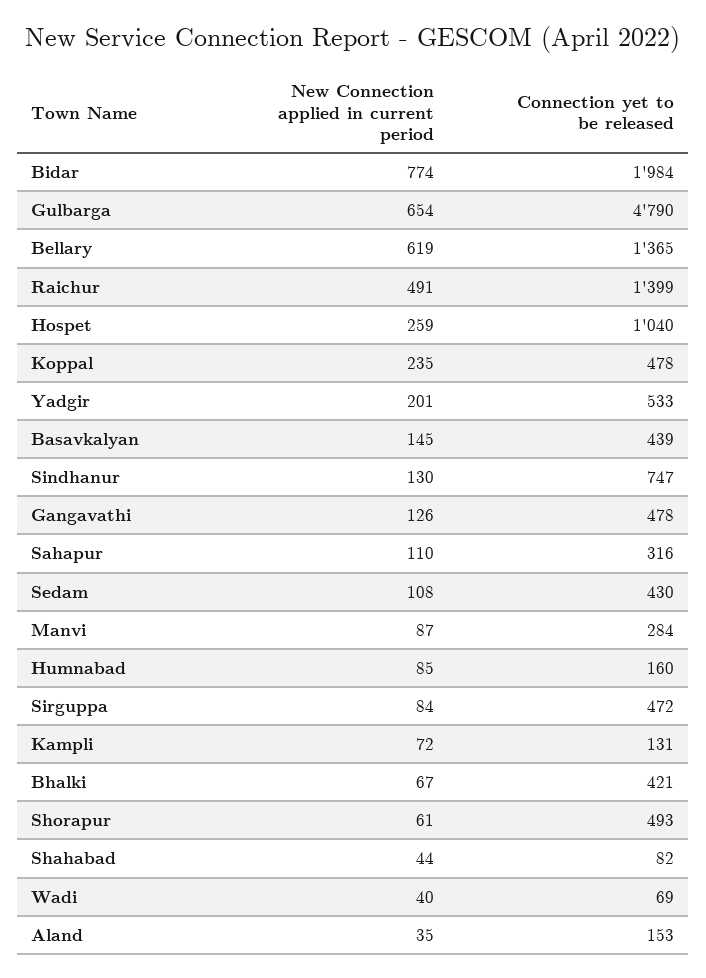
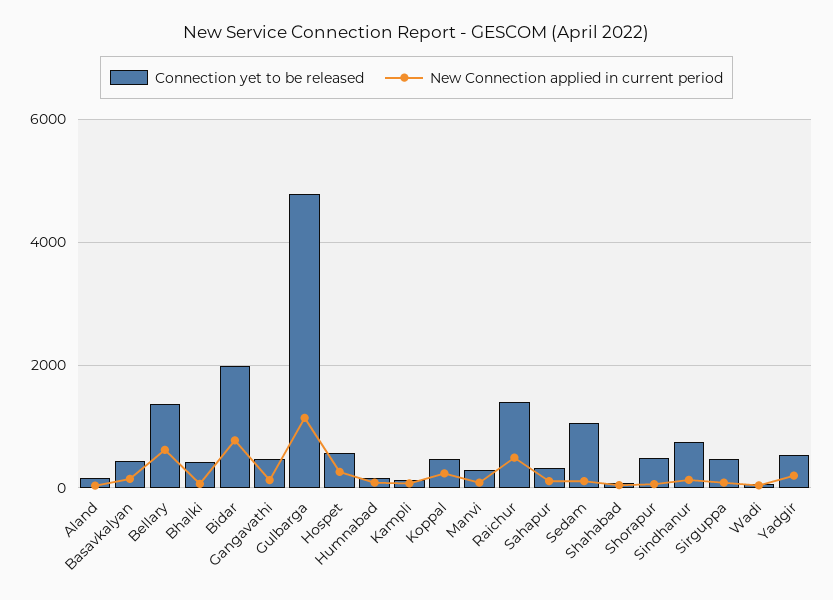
New Connection applied in current period, Gulbarga: 654 -> 1200
Connection yet to be released, Hospet: 1040 -> 600
Connection yet to be released, Sedam: 430 -> 1000

